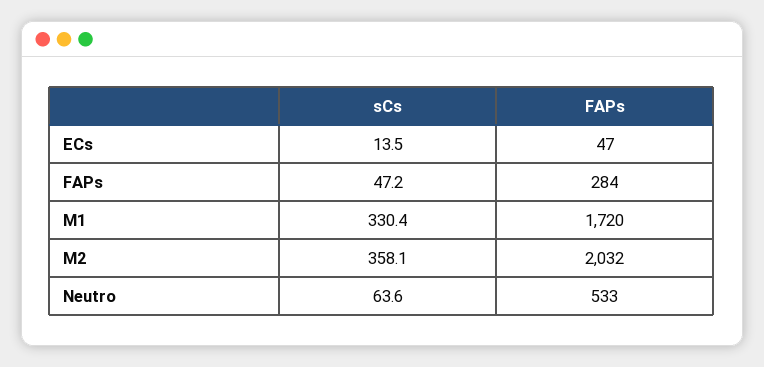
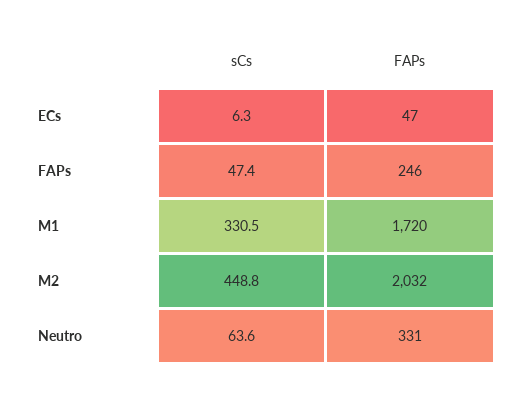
sCs, ECs: 13.5 -> 6.3
sCs, FAPs: 47.2 -> 47.4
FAPs, FAPs: 284 -> 246
sCs, M1: 330.4 -> 330.5
sCs, M2: 358.1 -> 448.8
FAPs, Neutro: 533 -> 331

